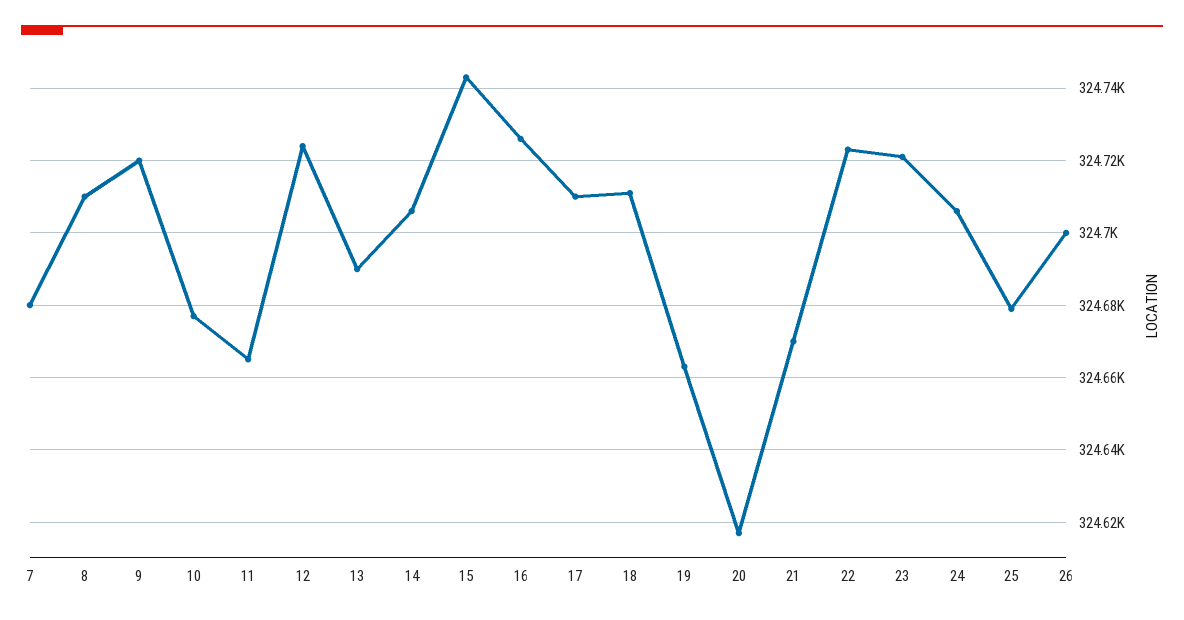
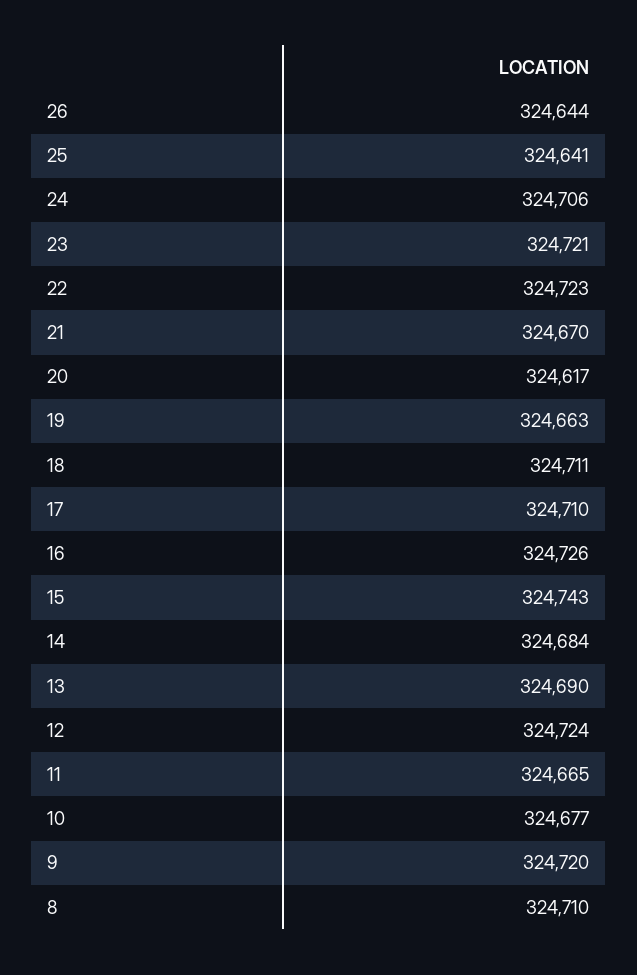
7: 324680 -> none
14: 324705 -> 324684
25: 324680 -> 324641
26: 324700 -> 324644

